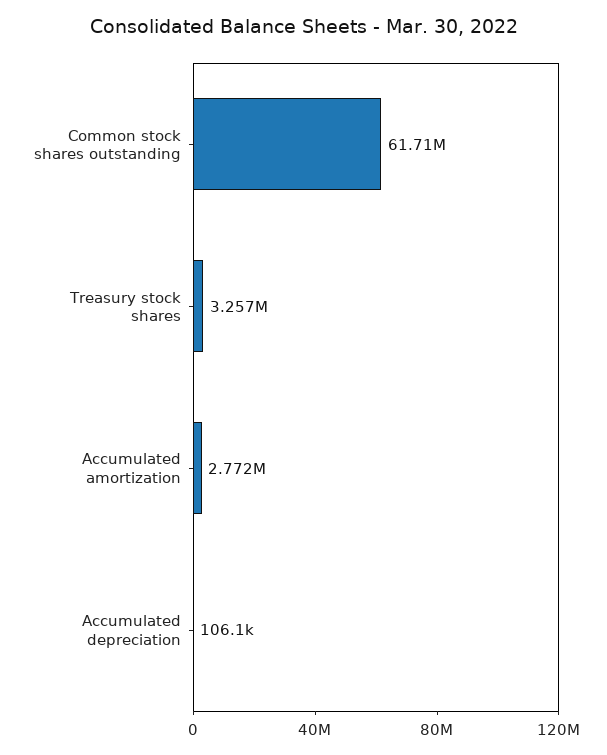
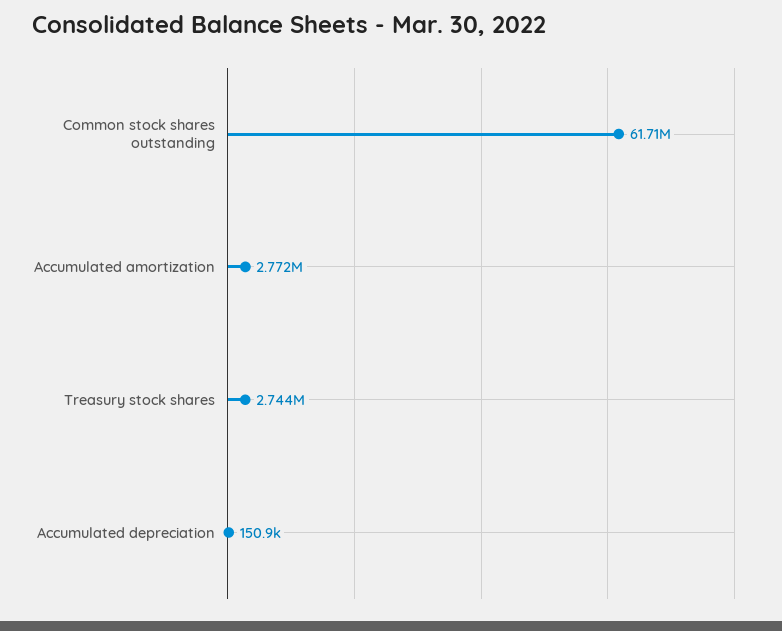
Treasury stock shares: 3257000 -> 2744000
Accumulated depreciation: 106100 -> 150900

